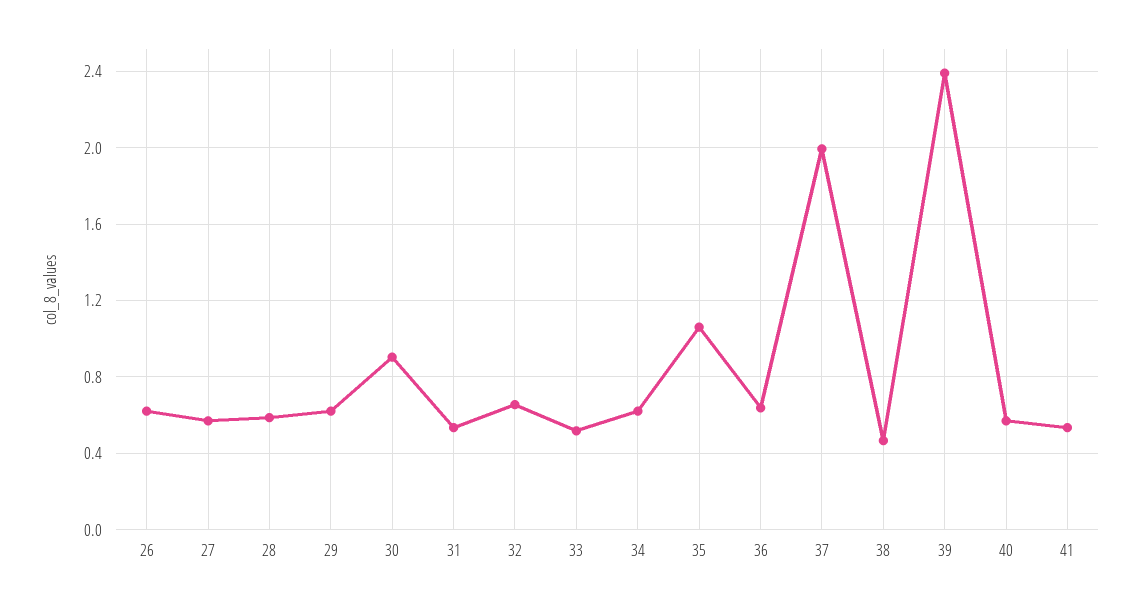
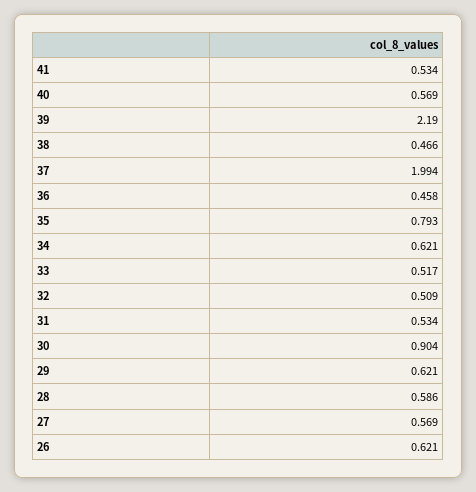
32: 0.65 -> 0.509
35: 1.05 -> 0.793
36: 0.65 -> 0.458
39: 2.4 -> 2.19

